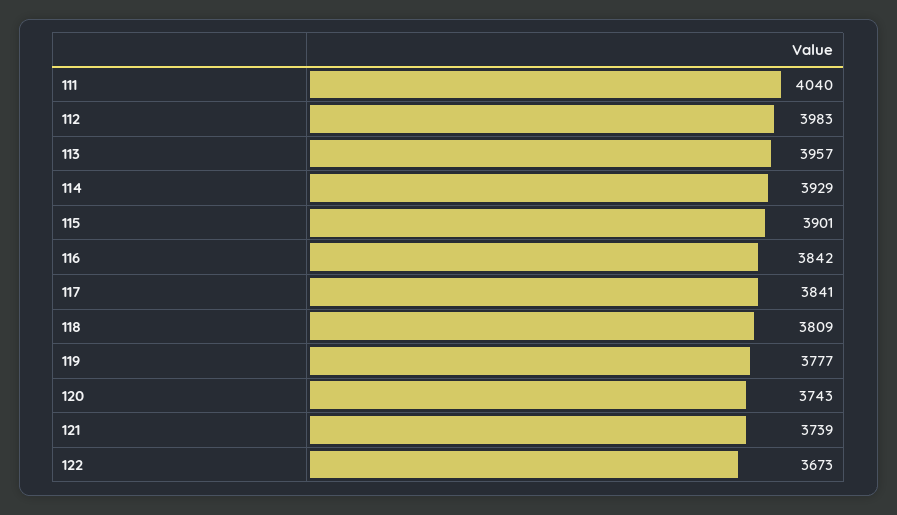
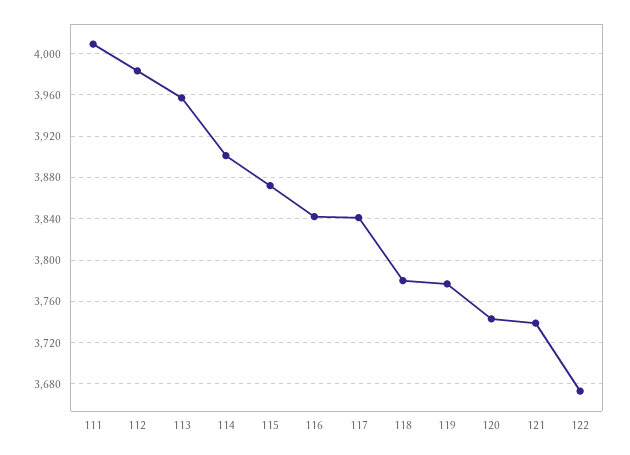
111: 4040 -> 4010
114: 3929 -> 3900
115: 3901 -> 3870
118: 3809 -> 3780

